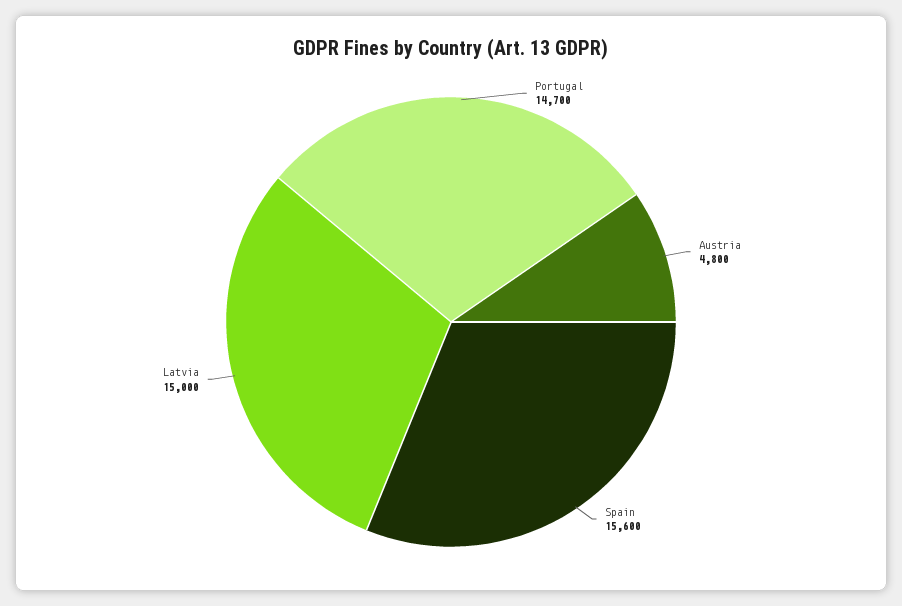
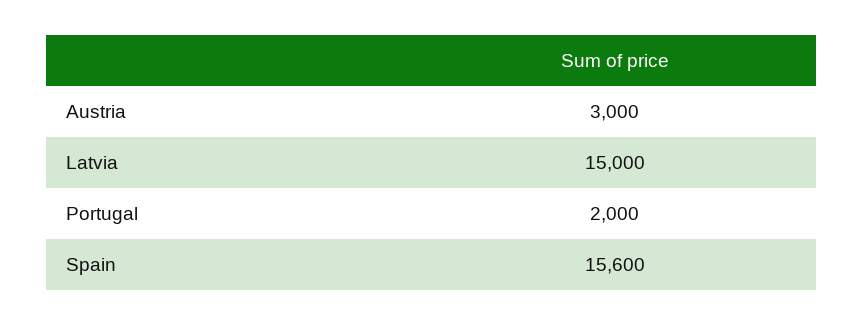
Portugal: 14700 -> 2000
Austria: 4800 -> 3000

